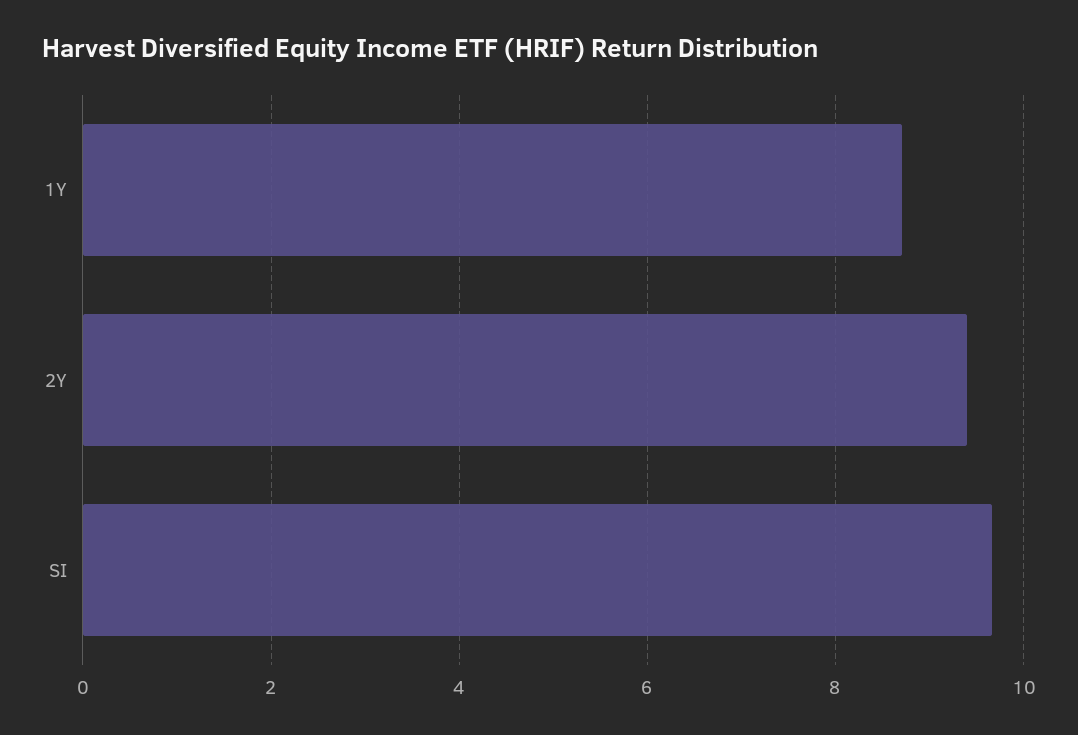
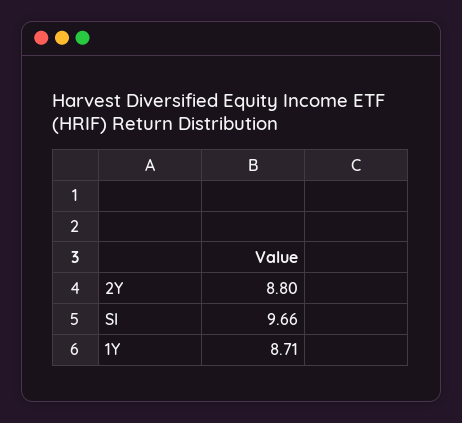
2Y: 9.4 -> 8.8

